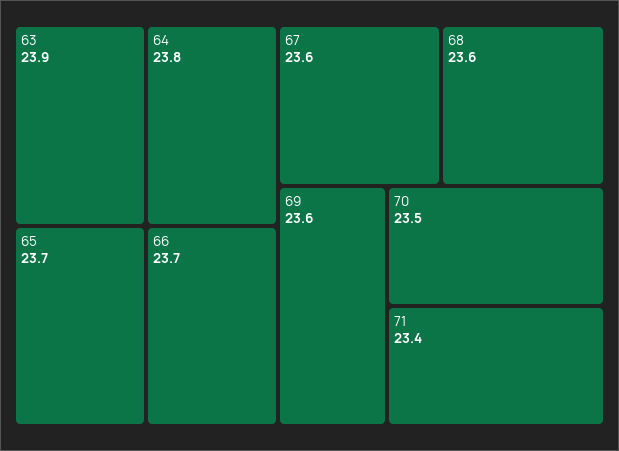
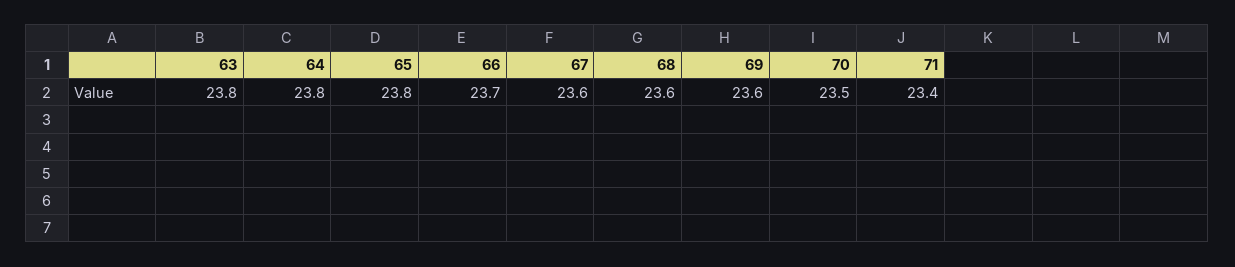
63: 23.9 -> 23.8
65: 23.7 -> 23.8

